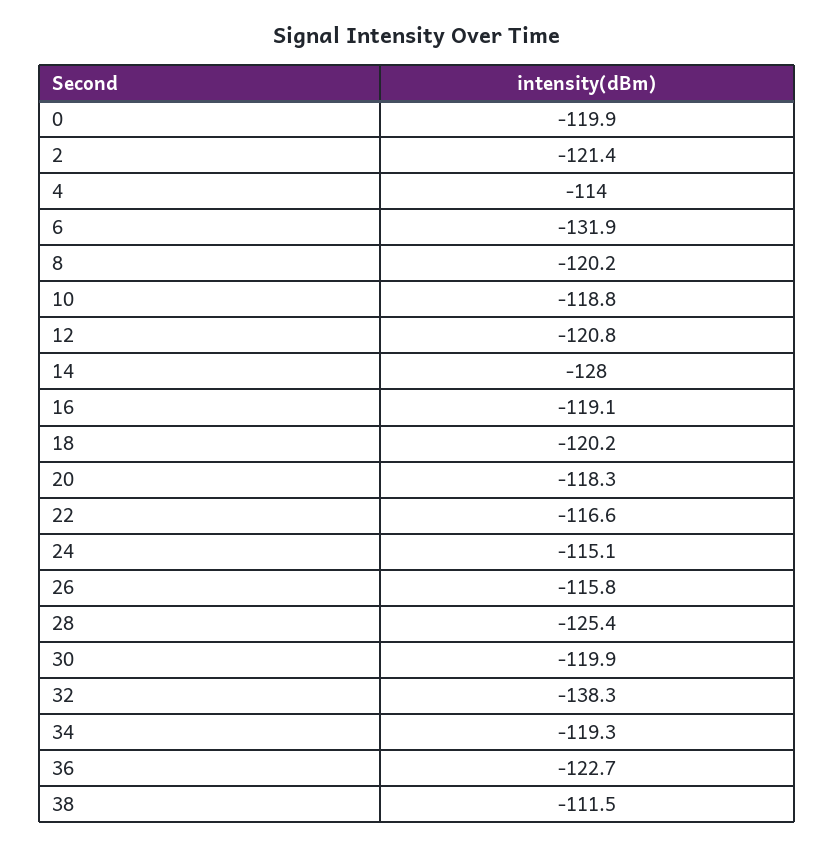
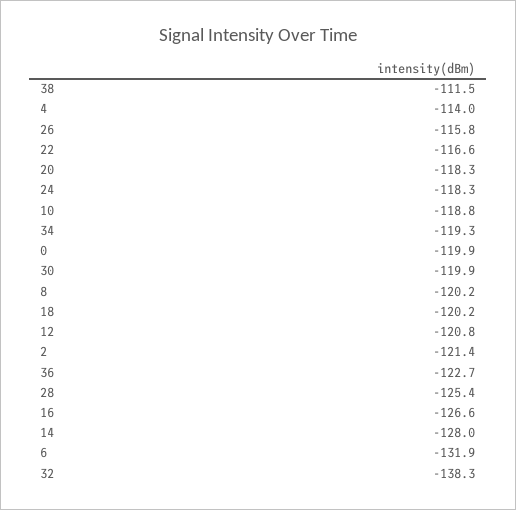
16: -119.1 -> -126.6
24: -115.1 -> -118.3

